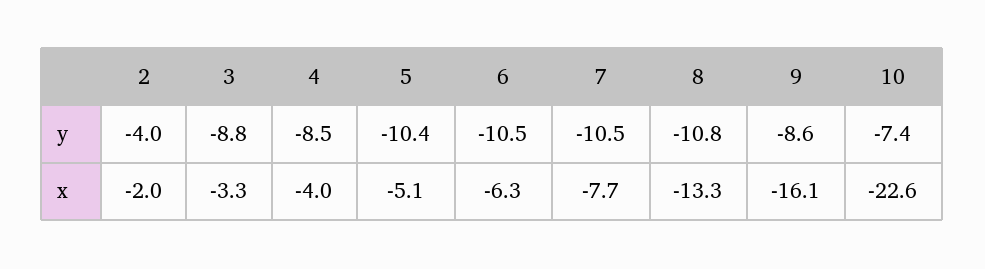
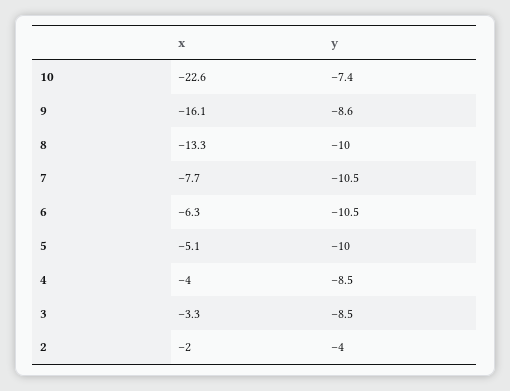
3, y: -8.8 -> -8.5
5, y: -10.4 -> -10
8, y: -10.8 -> -10

